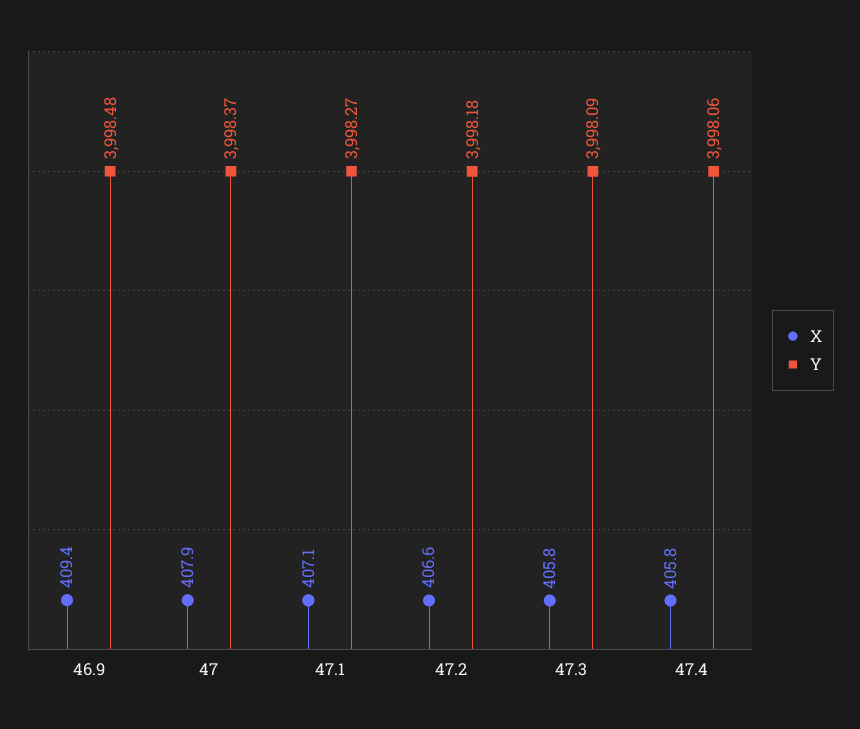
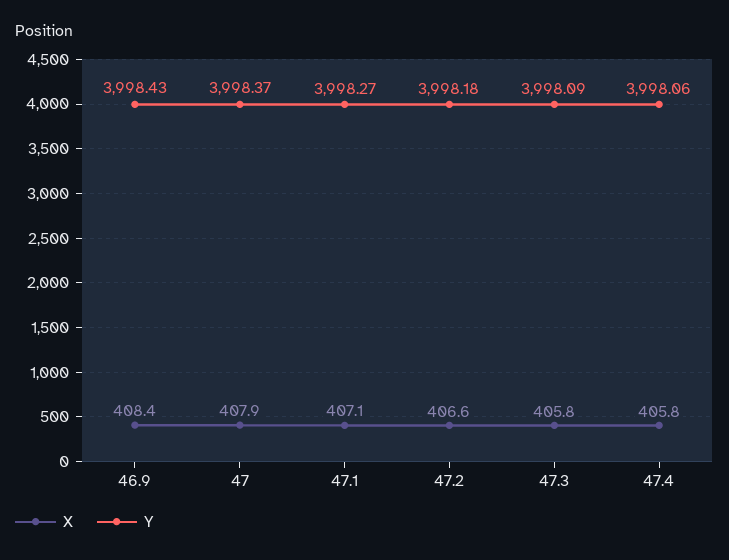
X, 46.9: 409.4 -> 408.4
Y, 46.9: 3998.48 -> 3998.43

